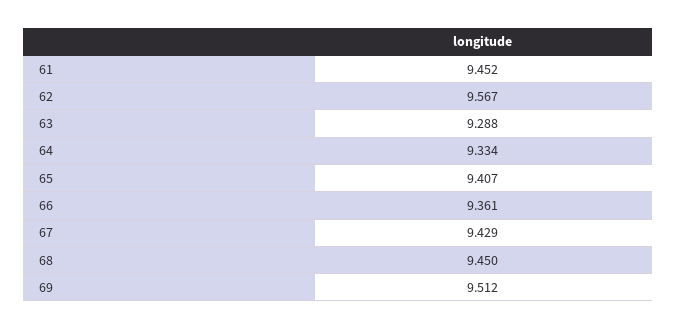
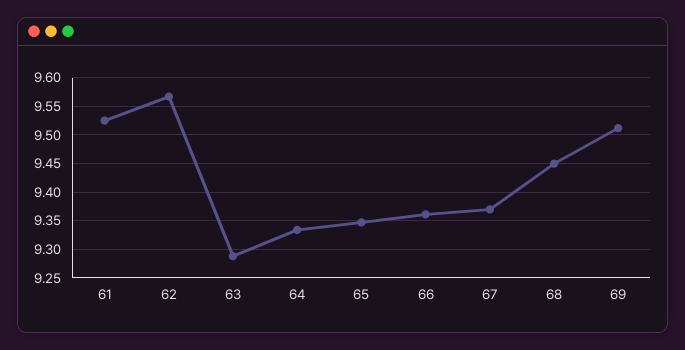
61: 9.452 -> 9.525
65: 9.407 -> 9.35
67: 9.429 -> 9.375

